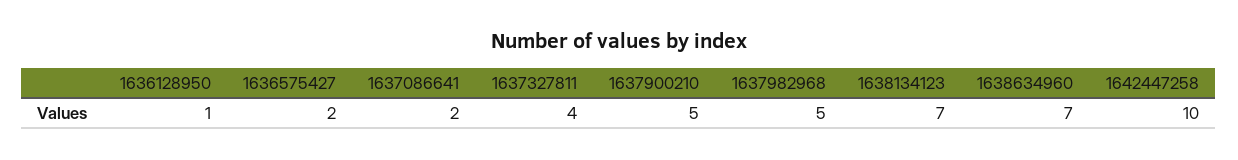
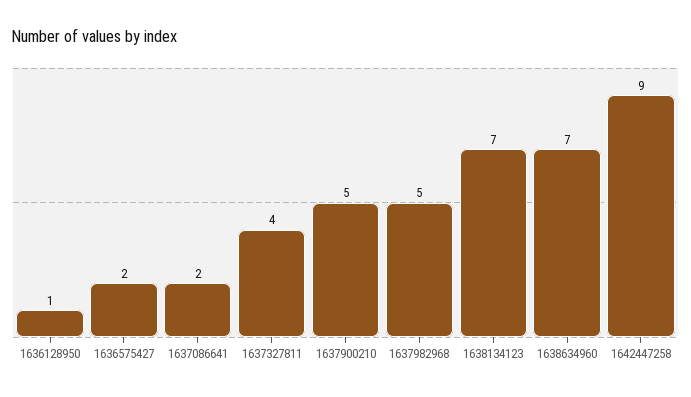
1642447258: 10 -> 9

